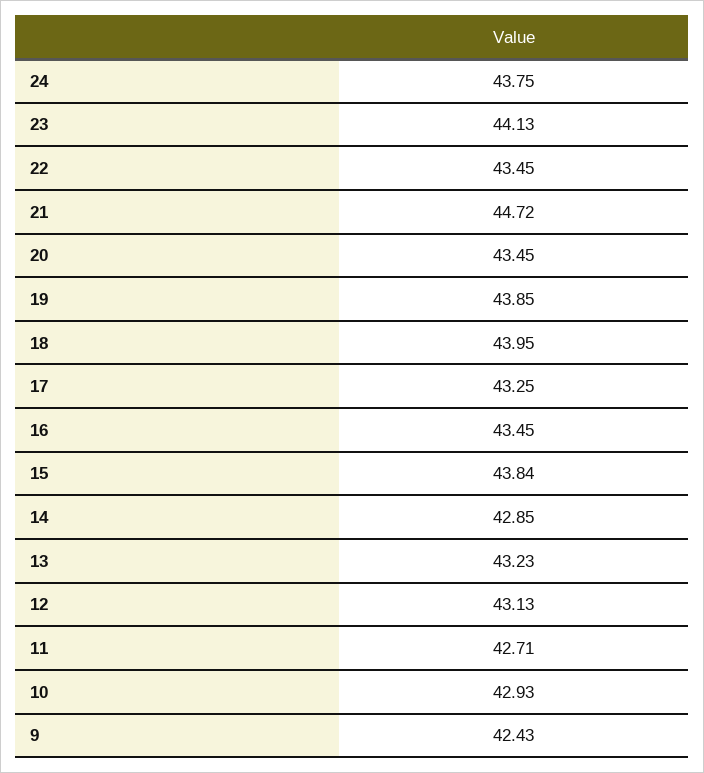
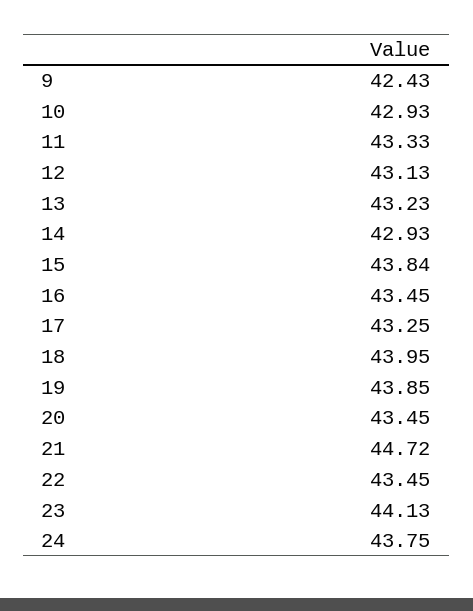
14: 42.85 -> 42.93
11: 42.71 -> 43.33

